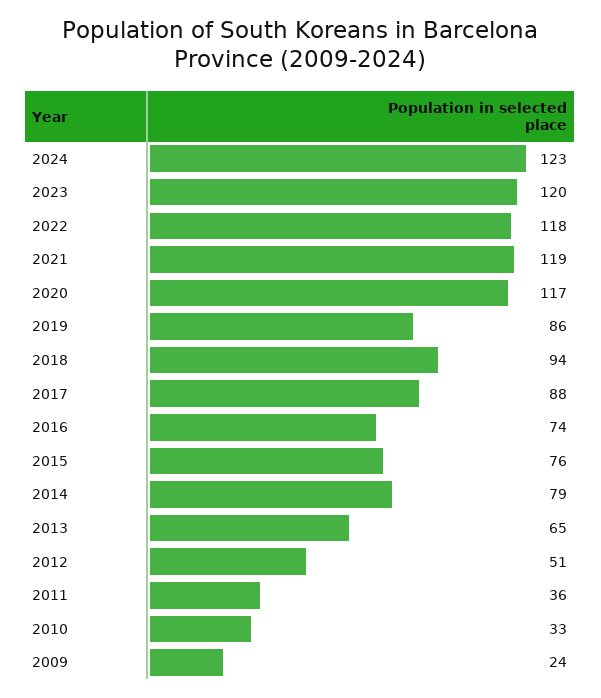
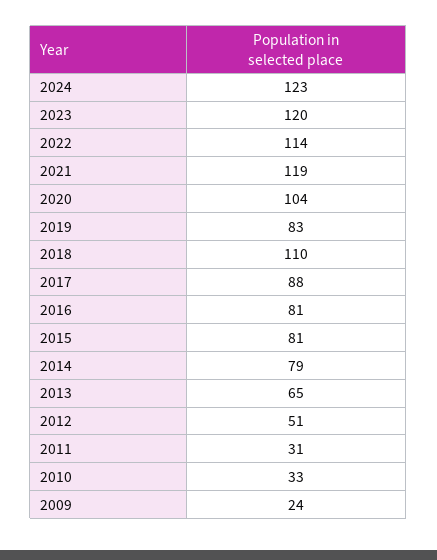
2022: 118 -> 114
2020: 117 -> 104
2019: 86 -> 83
2018: 94 -> 110
2016: 74 -> 81
2015: 76 -> 81
2011: 36 -> 31

